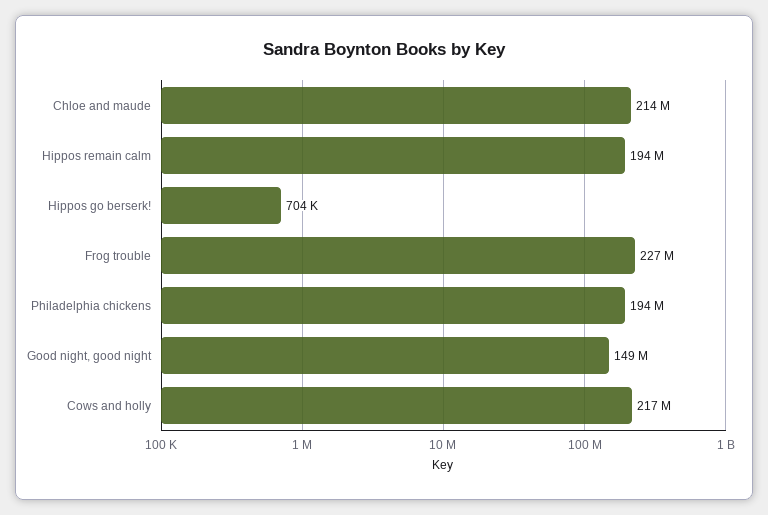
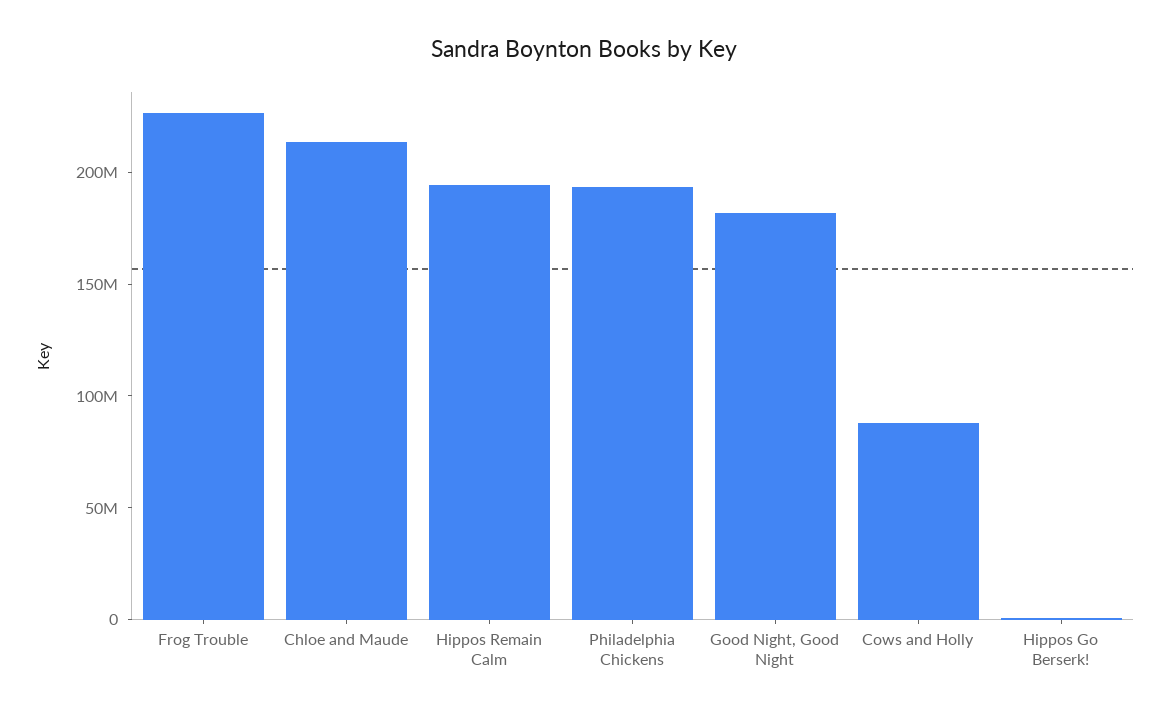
Good night, good night: 149000000 -> 180000000
Cows and holly: 217000000 -> 90000000

